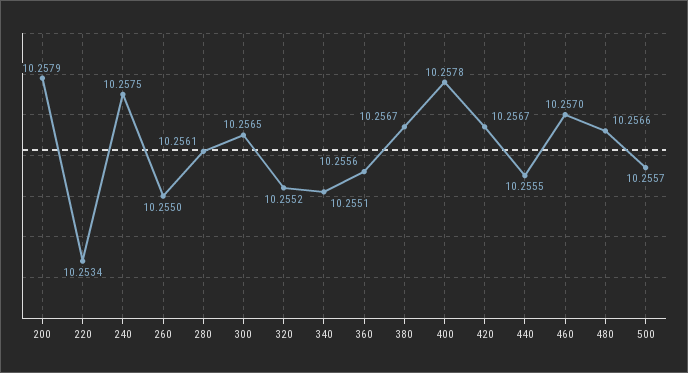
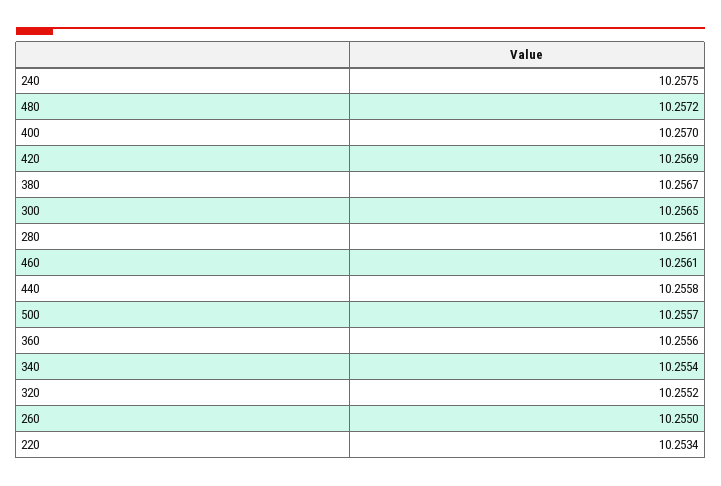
200: 10.2579 -> none
340: 10.2551 -> 10.2554
400: 10.2578 -> 10.257
420: 10.2567 -> 10.2569
440: 10.2555 -> 10.2558
460: 10.257 -> 10.2561
480: 10.2566 -> 10.2572

